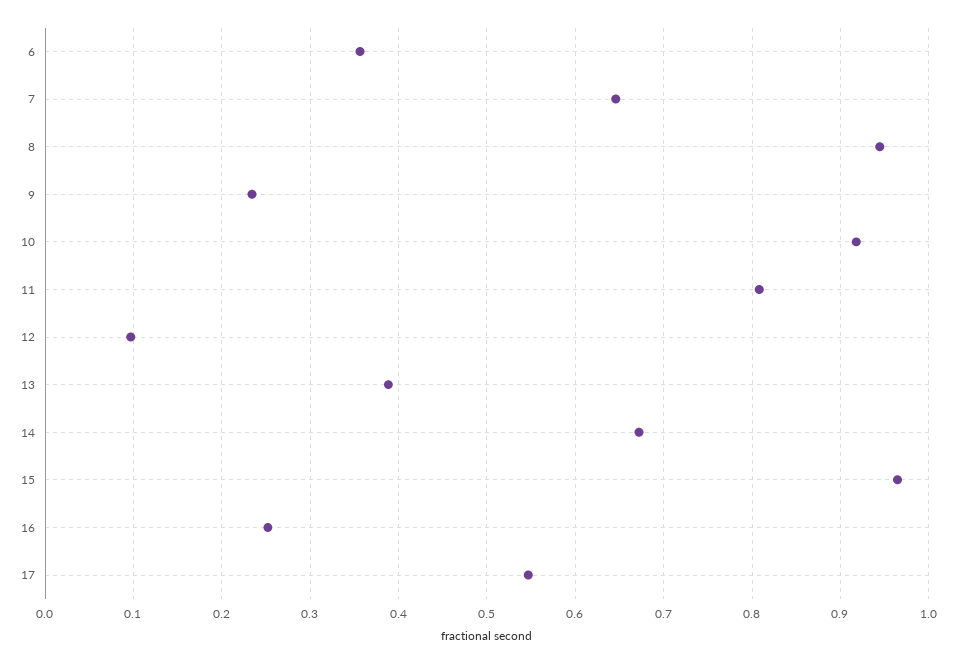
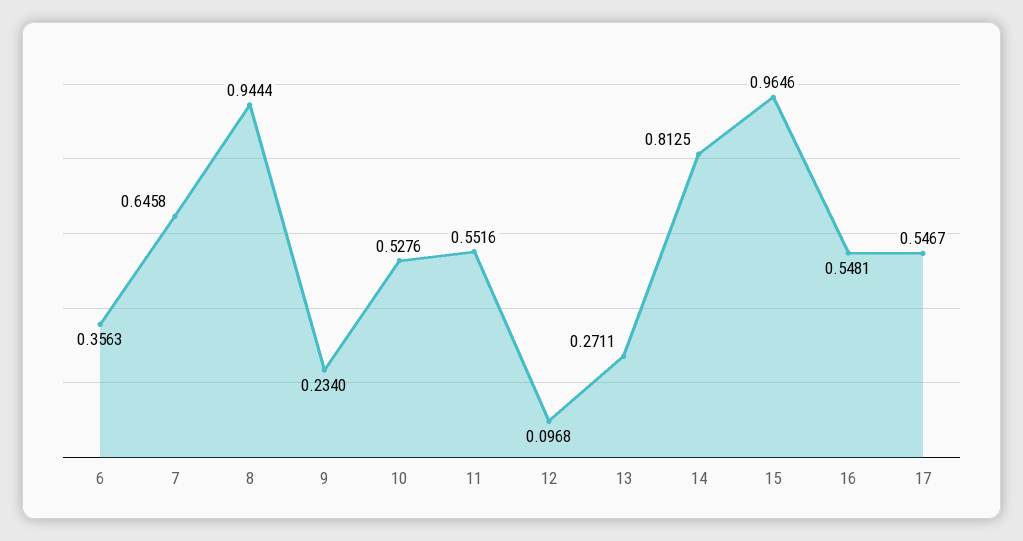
10: 0.92 -> 0.5276
11: 0.81 -> 0.5516
13: 0.39 -> 0.2711
14: 0.67 -> 0.8125
16: 0.25 -> 0.5481

